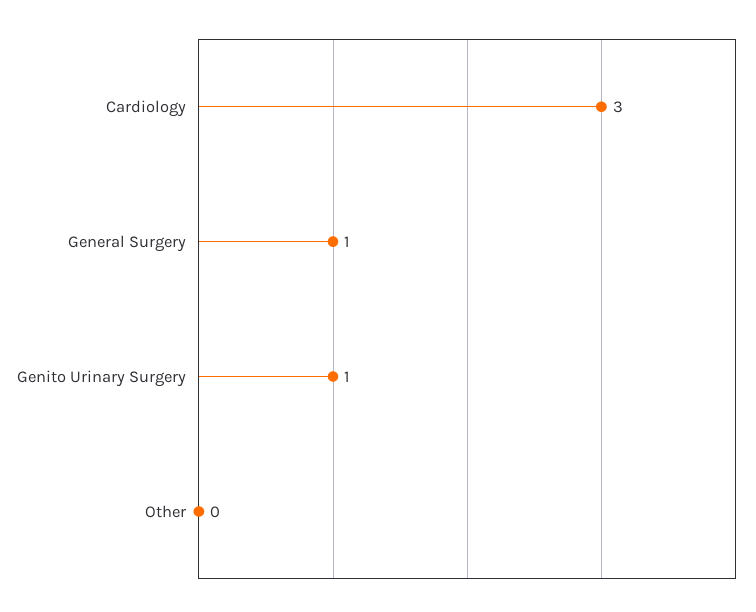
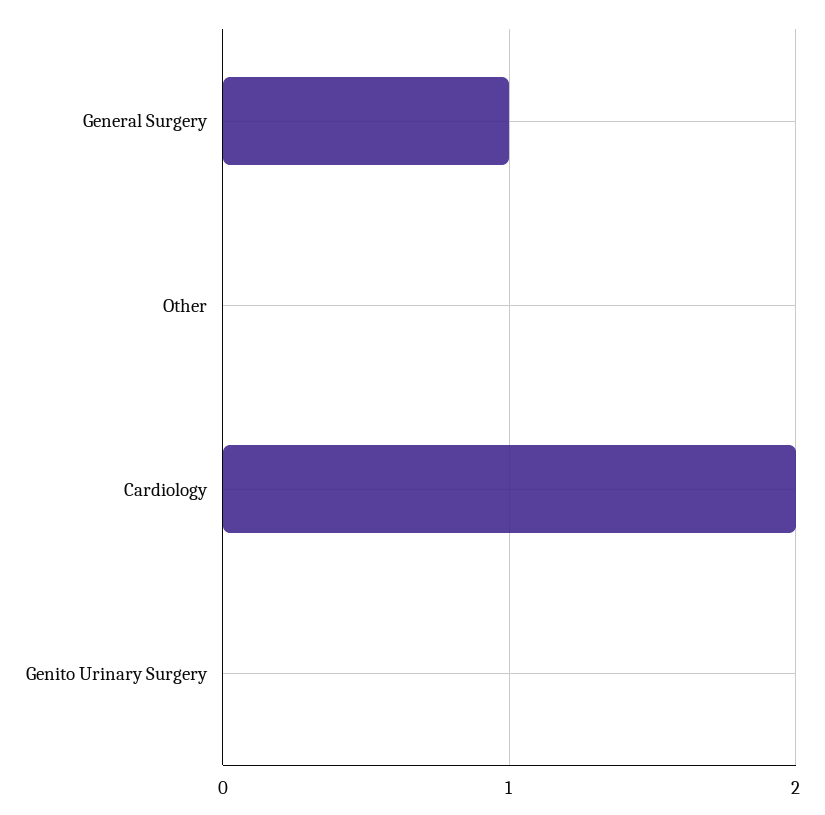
Cardiology: 3 -> 2
Genito Urinary Surgery: 1 -> 0

